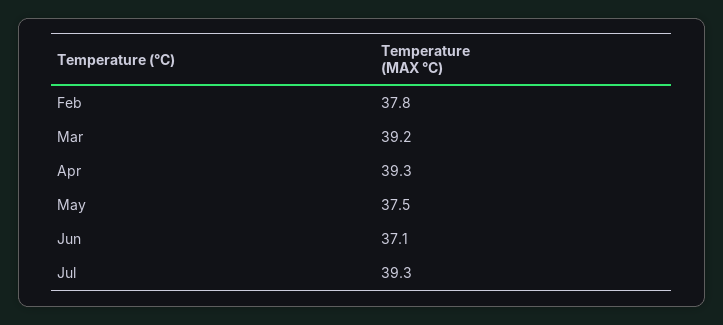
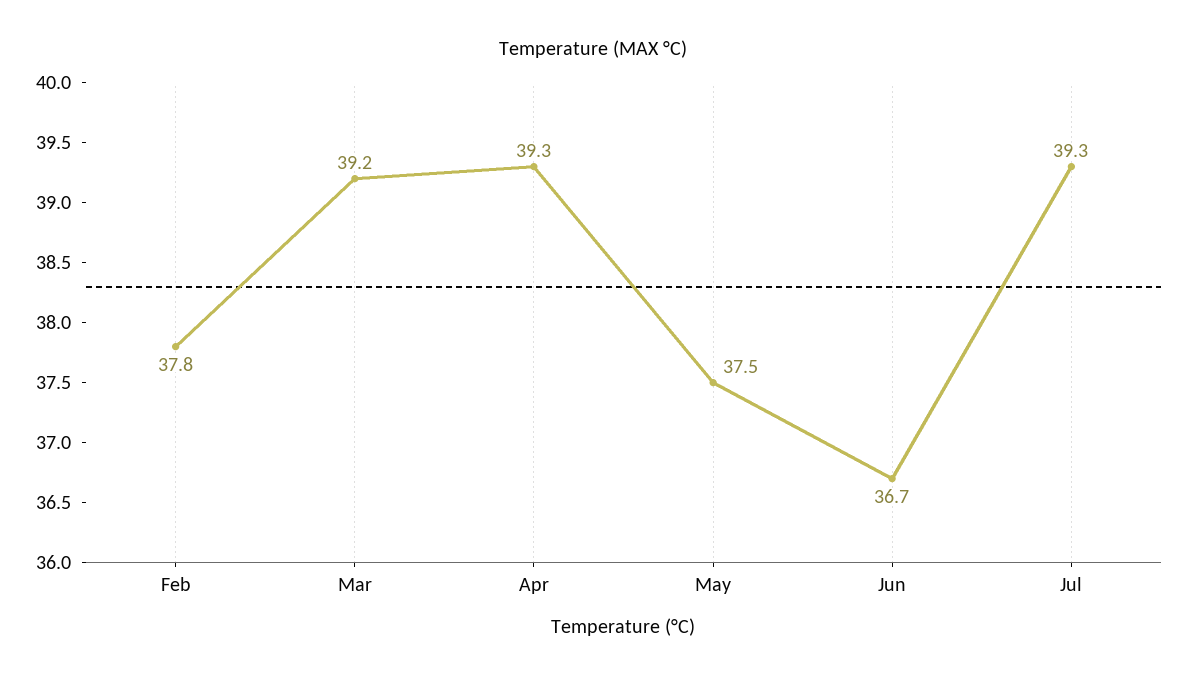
Jun: 37.1 -> 36.7

